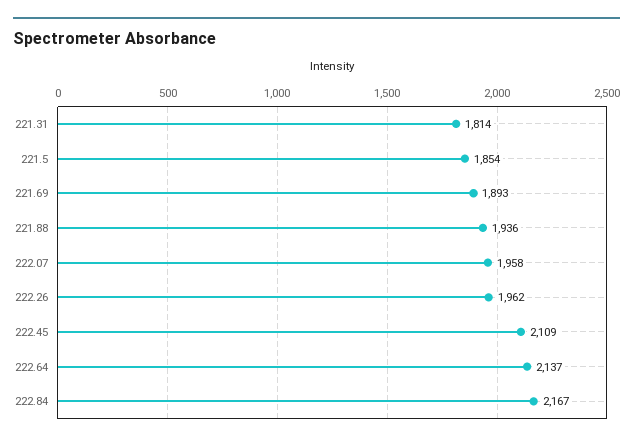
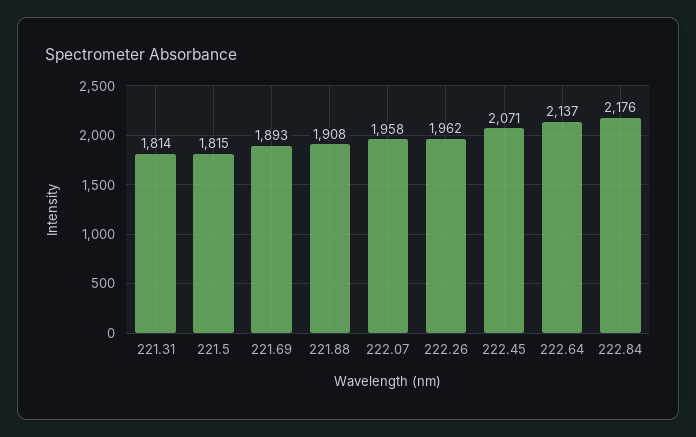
221.5: 1854 -> 1815
221.88: 1936 -> 1908
222.45: 2109 -> 2071
222.84: 2167 -> 2176

